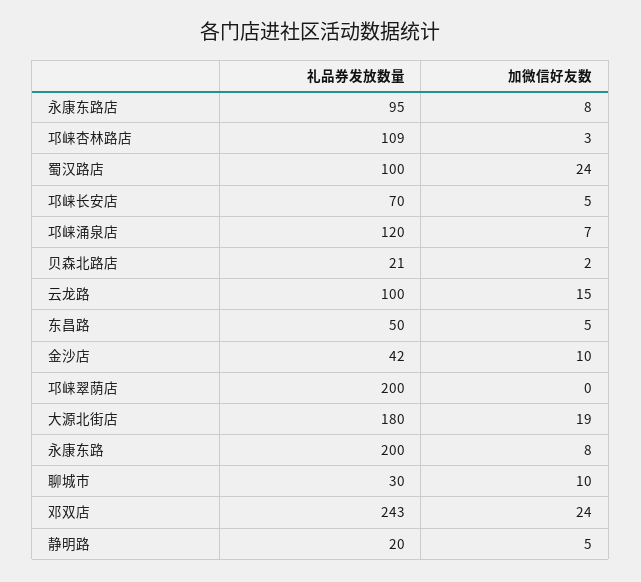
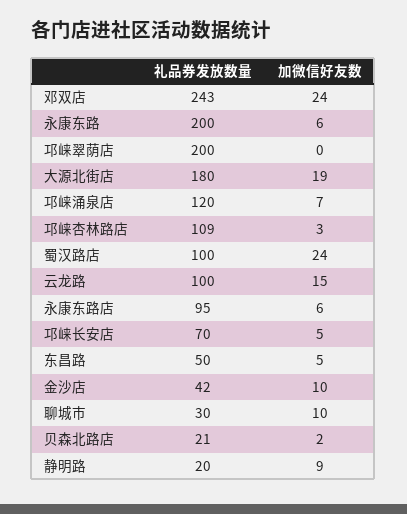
加微信好友数, 永康东路店: 8 -> 6
加微信好友数, 永康东路: 8 -> 6
加微信好友数, 静明路: 5 -> 9

